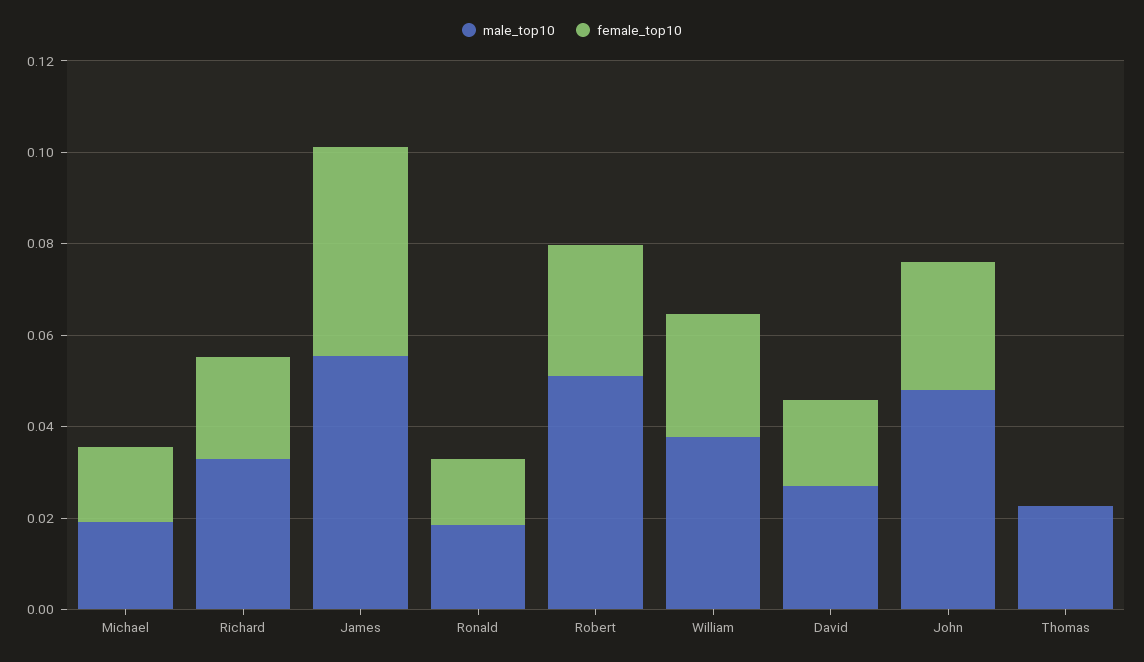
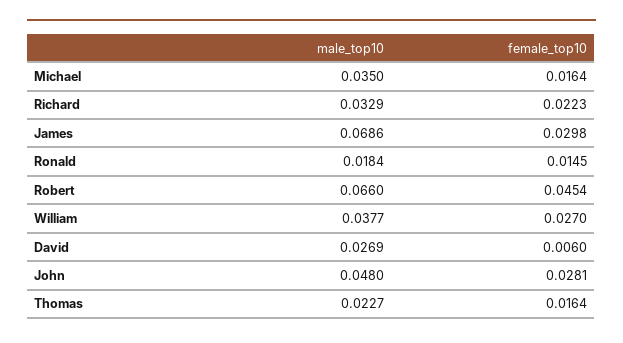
male_top10, Michael: 0.02 -> 0.035
male_top10, James: 0.055 -> 0.0686
female_top10, James: 0.045 -> 0.0298
male_top10, Robert: 0.05 -> 0.066
female_top10, Robert: 0.03 -> 0.0454
female_top10, David: 0.02 -> 0.006
female_top10, Thomas: 0 -> 0.0164

